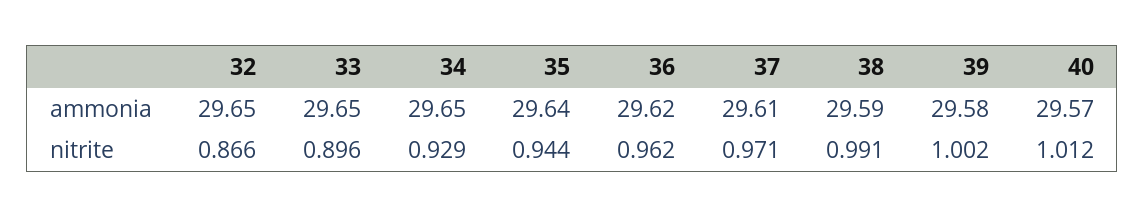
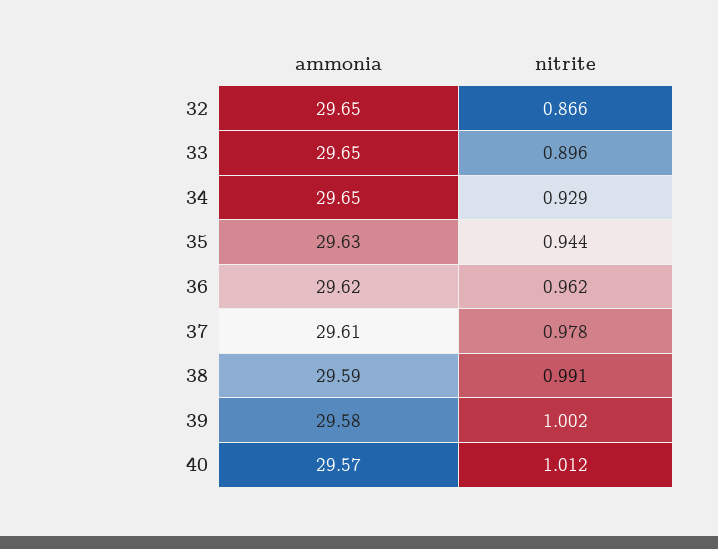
35, ammonia: 29.64 -> 29.63
37, nitrite: 0.971 -> 0.978

